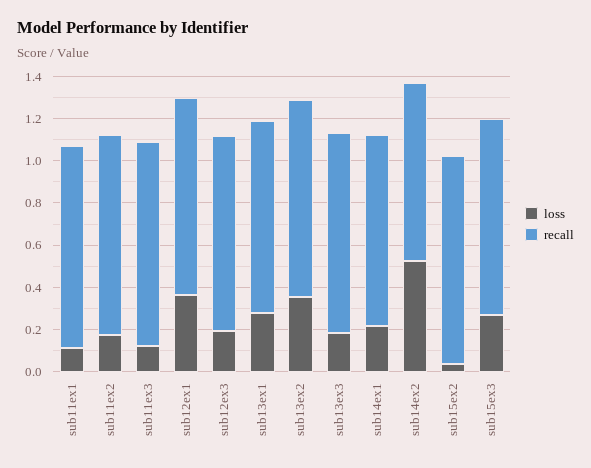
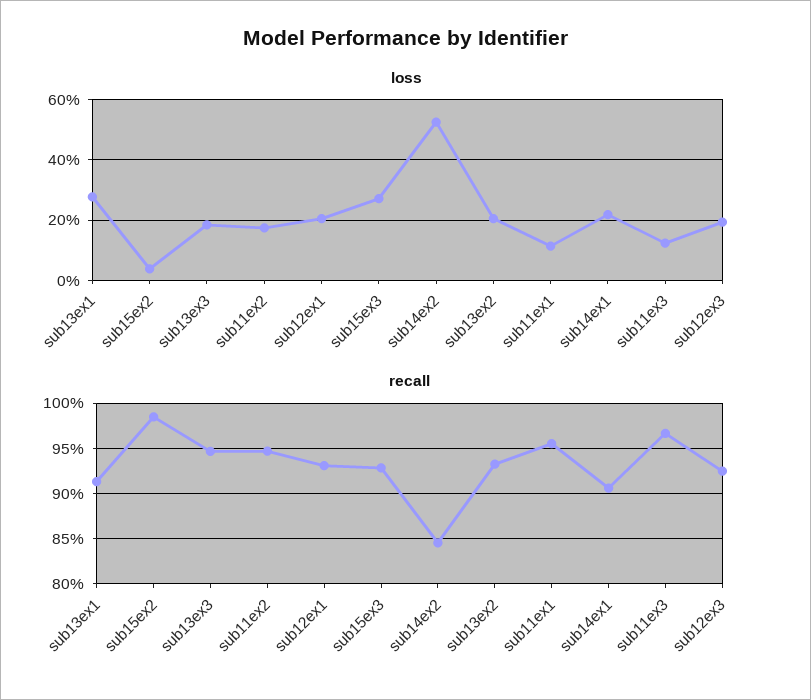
loss, sub12ex1: 0.35 -> 0.2
loss, sub13ex2: 0.35 -> 0.2

